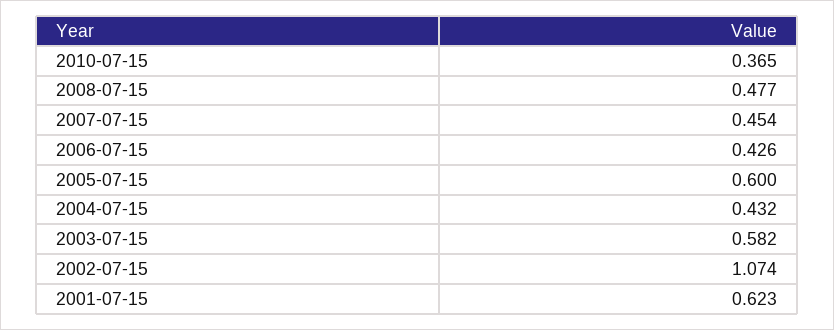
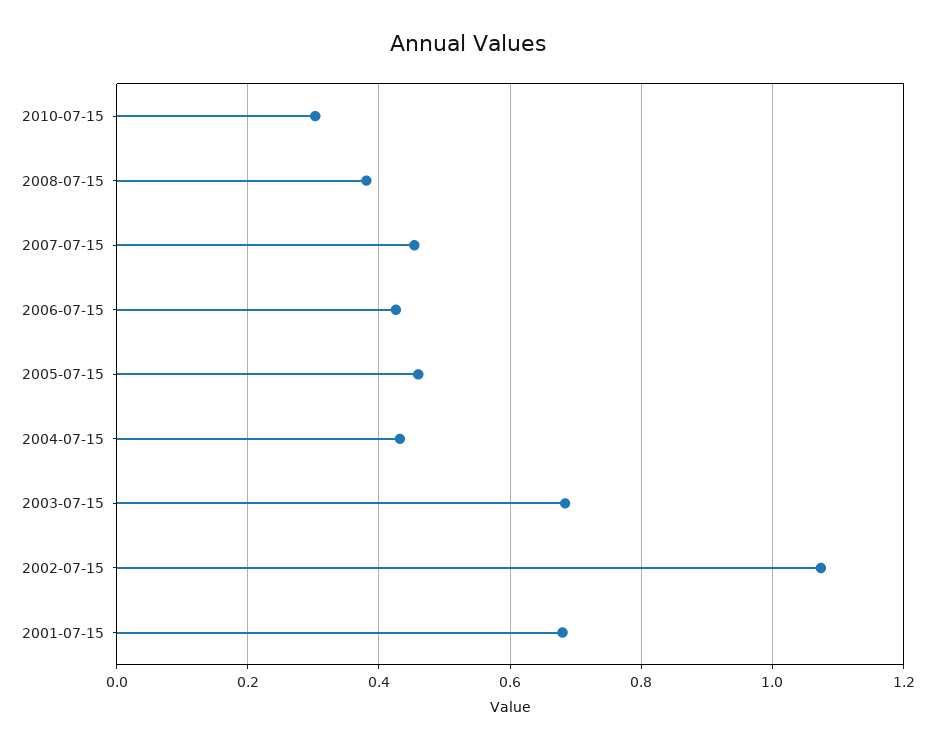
2010-07-15: 0.365 -> 0.3
2008-07-15: 0.477 -> 0.38
2005-07-15: 0.6 -> 0.46
2003-07-15: 0.582 -> 0.68
2001-07-15: 0.623 -> 0.68

